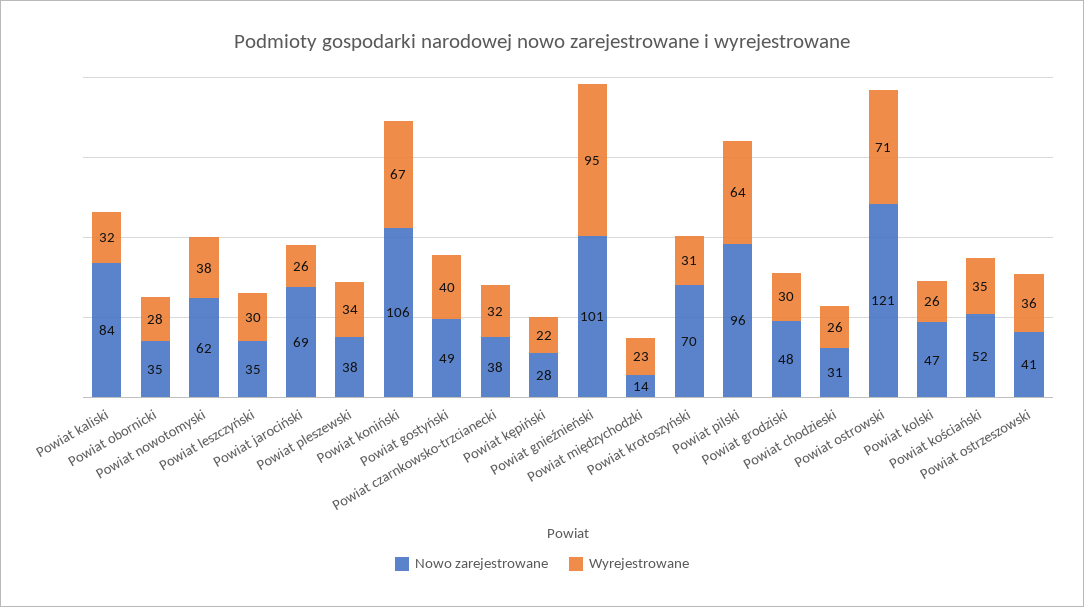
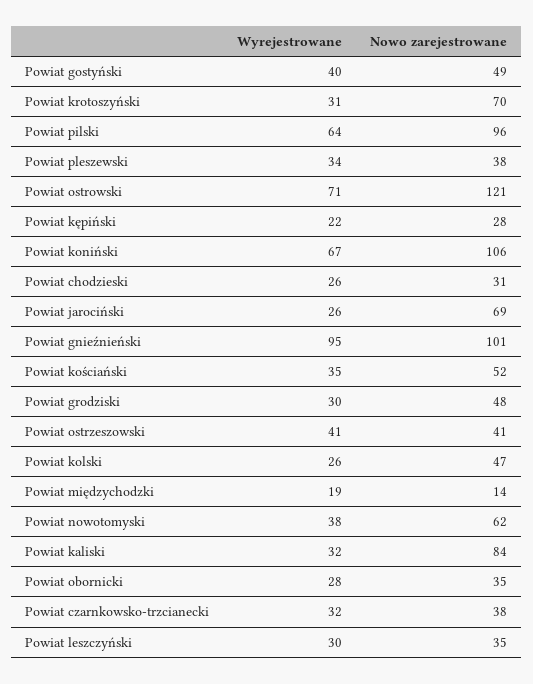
Wyrejestrowane, Powiat międzychodzki: 23 -> 19
Wyrejestrowane, Powiat ostrzeszowski: 36 -> 41

